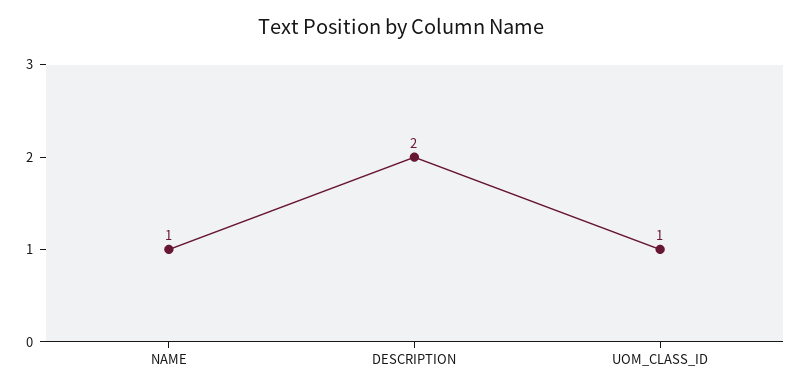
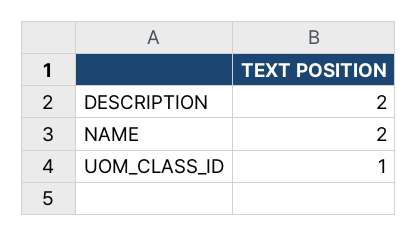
NAME: 1 -> 2

